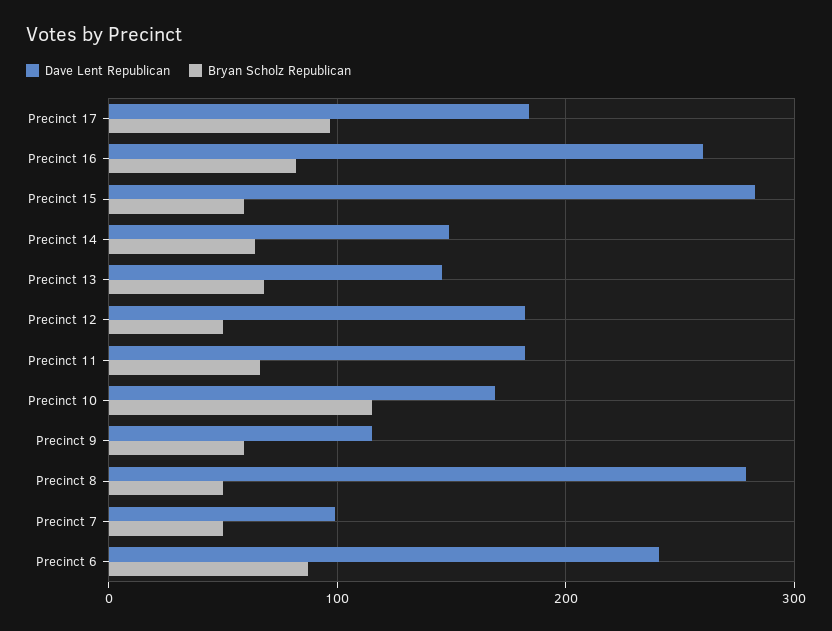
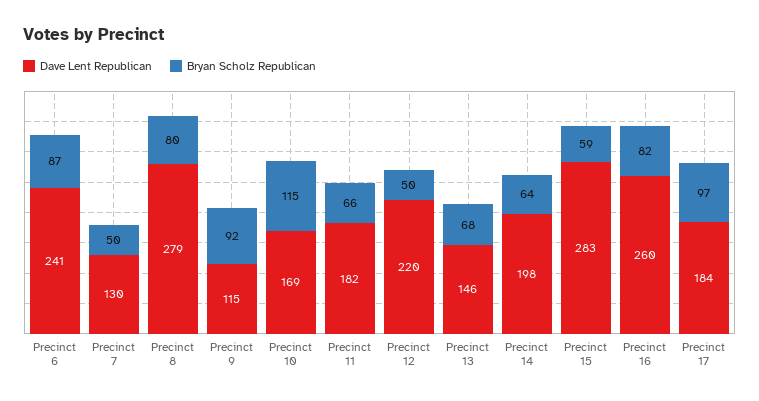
Dave Lent Republican, Precinct 14: 150 -> 198
Dave Lent Republican, Precinct 12: 180 -> 220
Bryan Scholz Republican, Precinct 9: 60 -> 92
Bryan Scholz Republican, Precinct 8: 50 -> 80
Dave Lent Republican, Precinct 7: 100 -> 130

